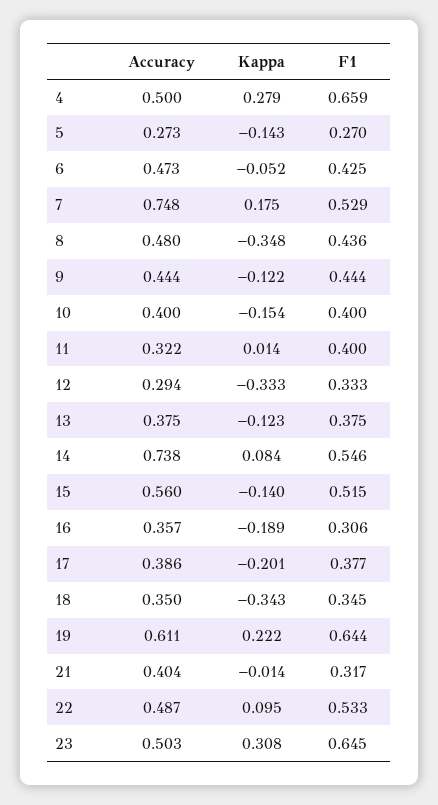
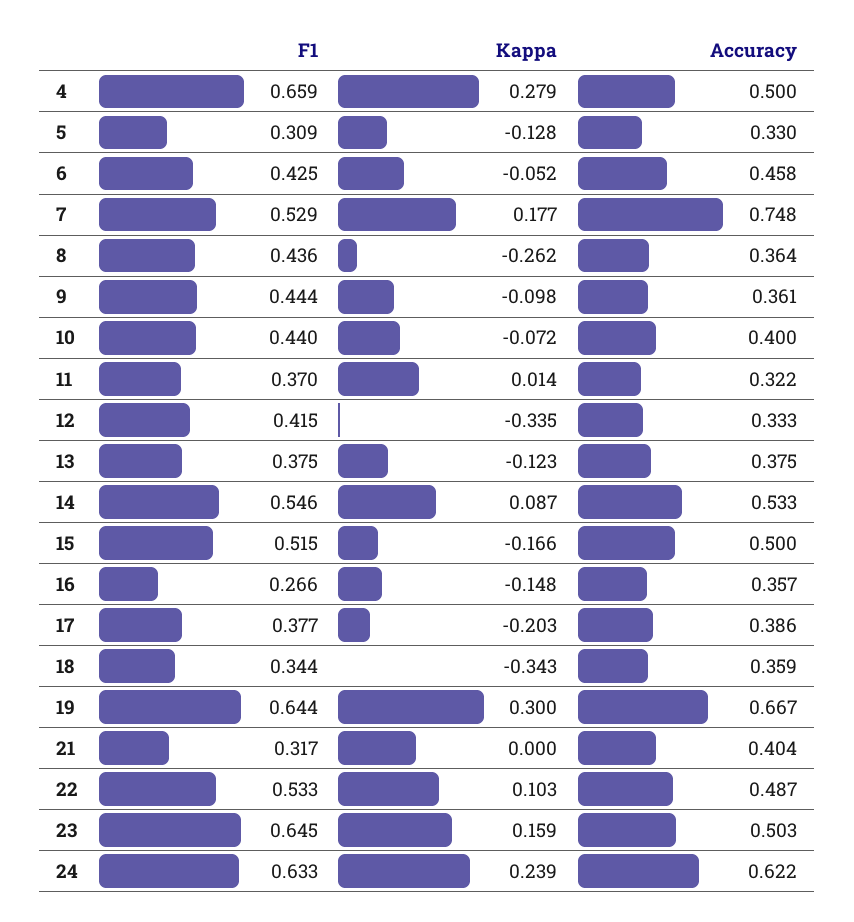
Accuracy, 5: 0.273 -> 0.33
Kappa, 5: -0.143 -> -0.128
F1, 5: 0.27 -> 0.309
Accuracy, 6: 0.473 -> 0.458
Kappa, 7: 0.175 -> 0.177
Accuracy, 8: 0.48 -> 0.364
Kappa, 8: -0.348 -> -0.262
Accuracy, 9: 0.444 -> 0.361
Kappa, 9: -0.122 -> -0.098
Kappa, 10: -0.154 -> -0.072
F1, 10: 0.4 -> 0.44
F1, 11: 0.4 -> 0.37
Accuracy, 12: 0.294 -> 0.333
Kappa, 12: -0.333 -> -0.335
F1, 12: 0.333 -> 0.415
Accuracy, 14: 0.738 -> 0.533
Kappa, 14: 0.084 -> 0.087
Accuracy, 15: 0.56 -> 0.5
Kappa, 15: -0.14 -> -0.166
Kappa, 16: -0.189 -> -0.148
F1, 16: 0.306 -> 0.266
Kappa, 17: -0.201 -> -0.203
Accuracy, 18: 0.35 -> 0.359
F1, 18: 0.345 -> 0.344
Accuracy, 19: 0.611 -> 0.667
Kappa, 19: 0.222 -> 0.3
Kappa, 21: -0.014 -> 0
Kappa, 22: 0.095 -> 0.103
Kappa, 23: 0.308 -> 0.159
F1, 24: none -> 0.633
Kappa, 24: none -> 0.239
Accuracy, 24: none -> 0.622

